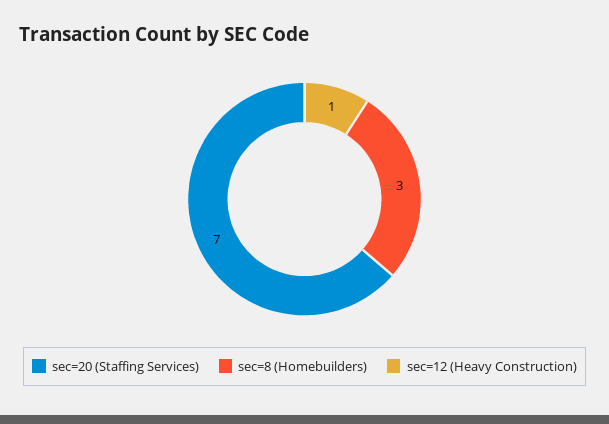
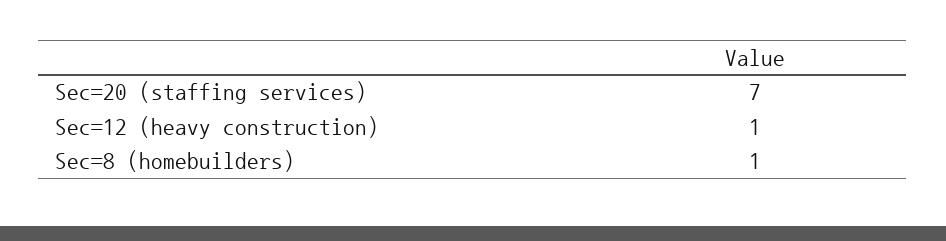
sec=8 (Homebuilders): 3 -> 1

